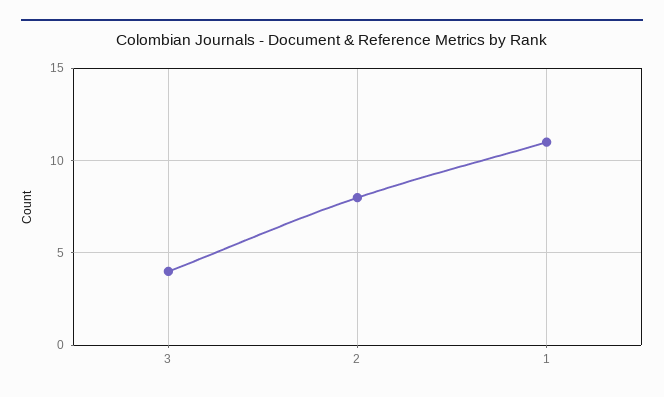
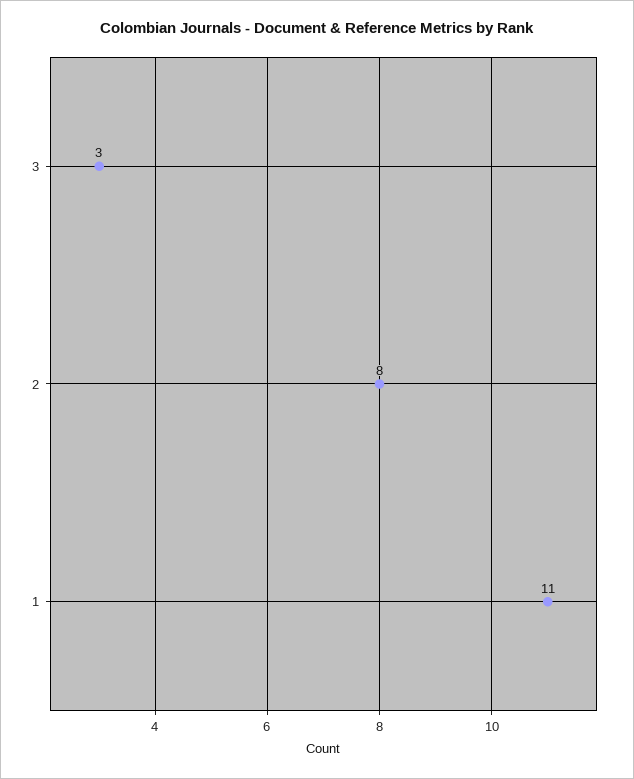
3: 4 -> 3

